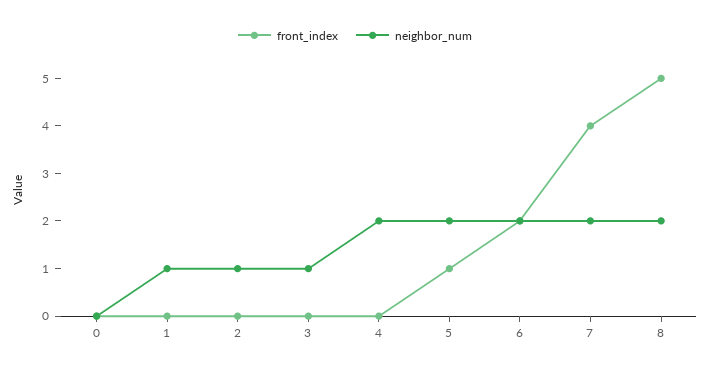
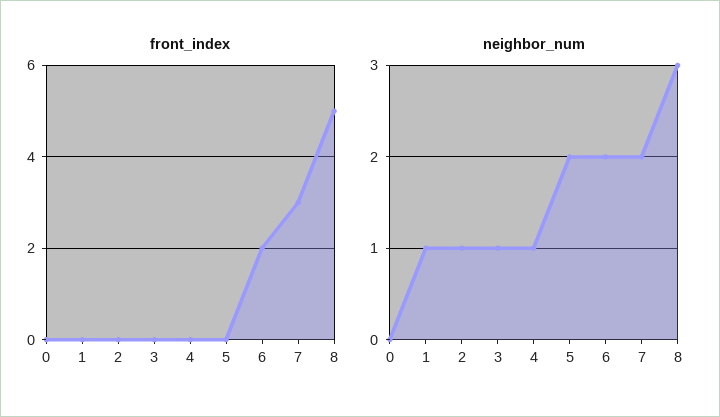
neighbor_num, 4: 2 -> 1
front_index, 5: 1 -> 0
front_index, 7: 4 -> 3
neighbor_num, 8: 2 -> 3

